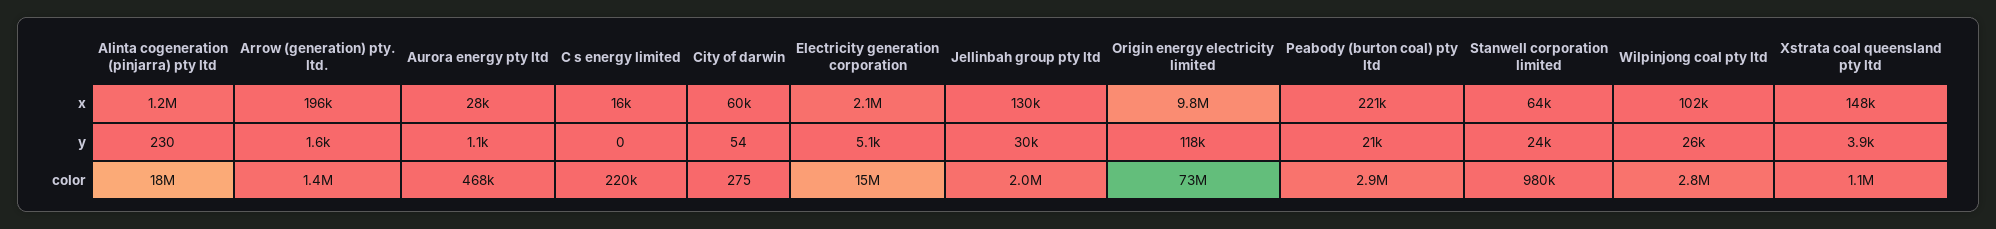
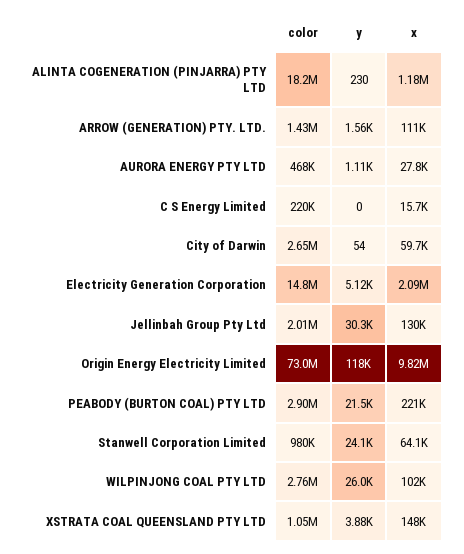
Arrow (generation) pty. ltd., x: 196000 -> 111000
City of darwin, color: 275 -> 2650000

